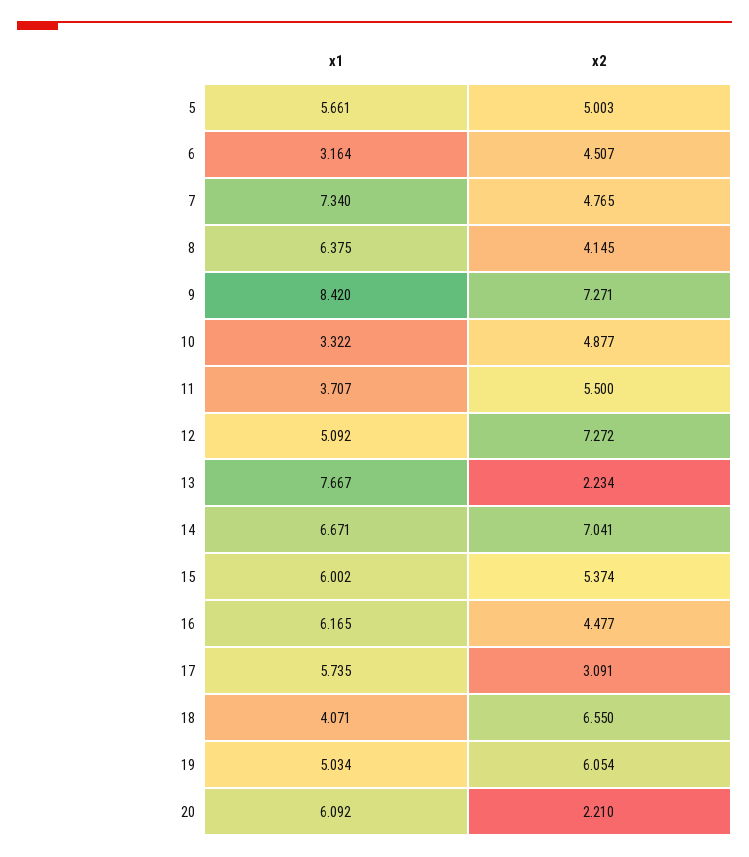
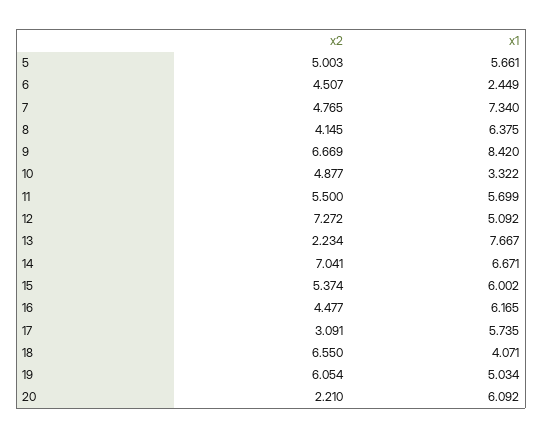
x1, 6: 3.164 -> 2.449
x2, 9: 7.271 -> 6.669
x1, 11: 3.707 -> 5.699

